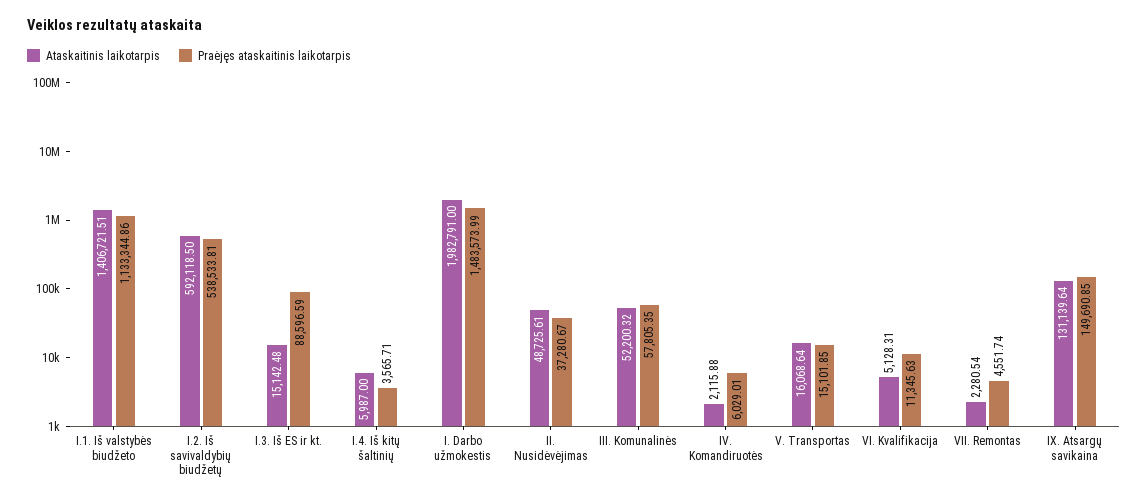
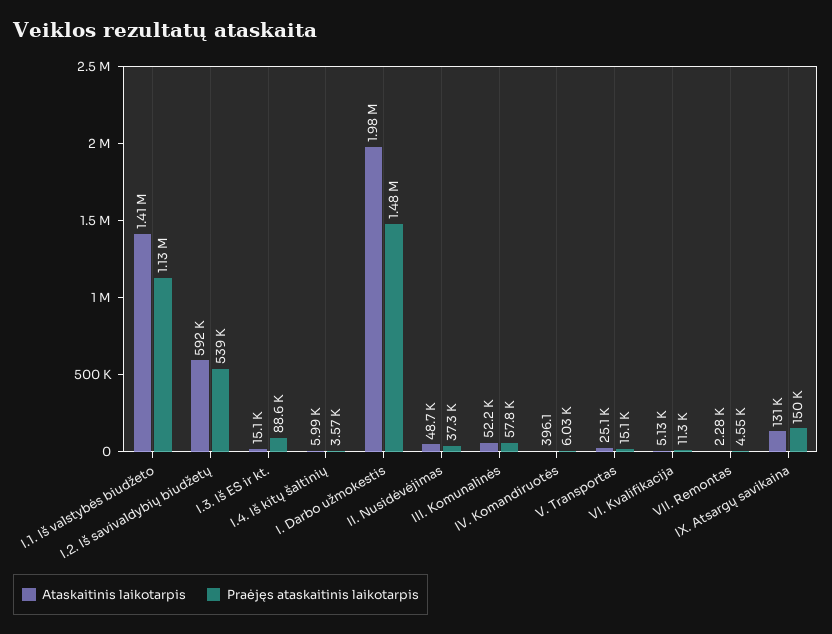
Ataskaitinis laikotarpis, IV. Komandiruotės: 2115.88 -> 396.1
Ataskaitinis laikotarpis, V. Transportas: 16068.64 -> 25100

